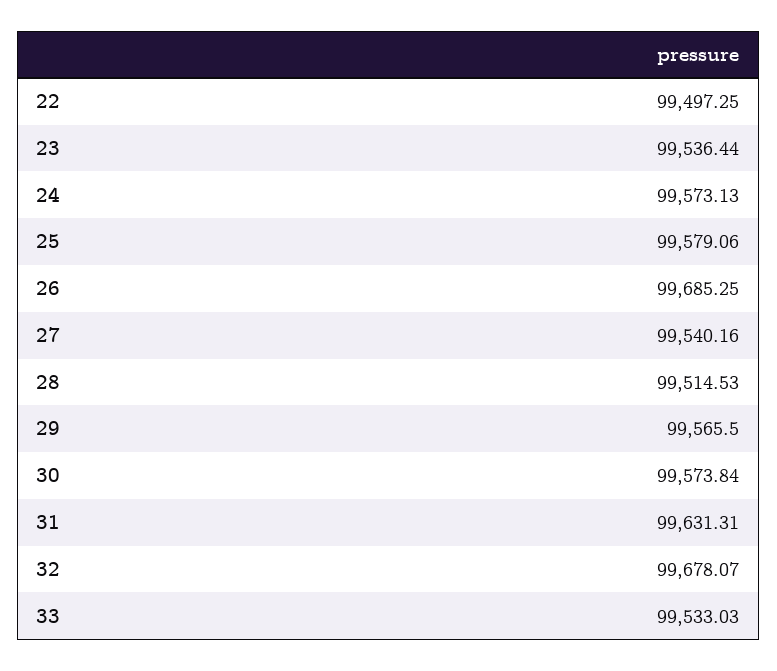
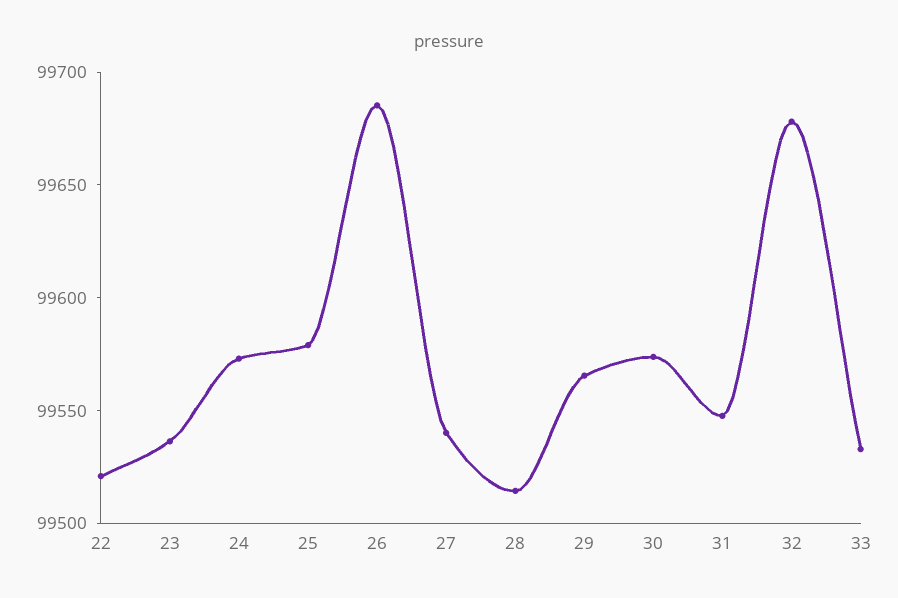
22: 99497.25 -> 99520
31: 99631.31 -> 99550

